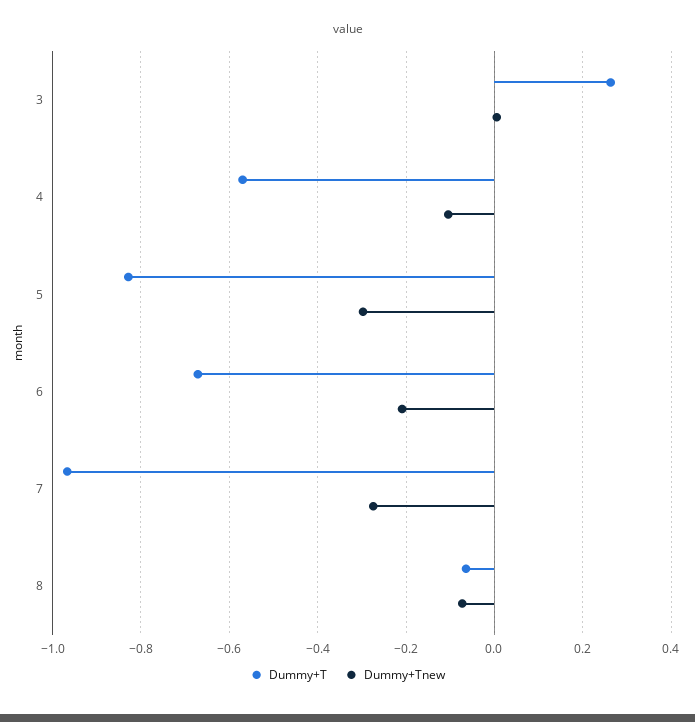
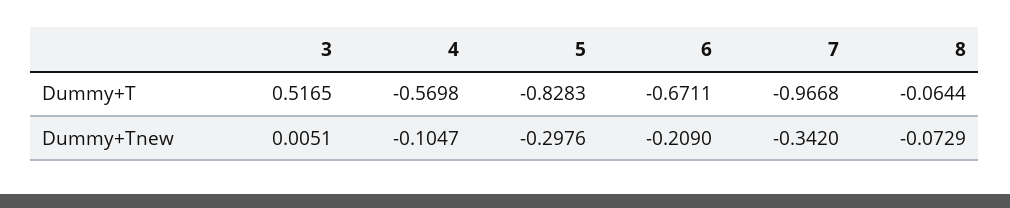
Dummy+T, 3: 0.26 -> 0.5165
Dummy+Tnew, 7: -0.28 -> -0.342

